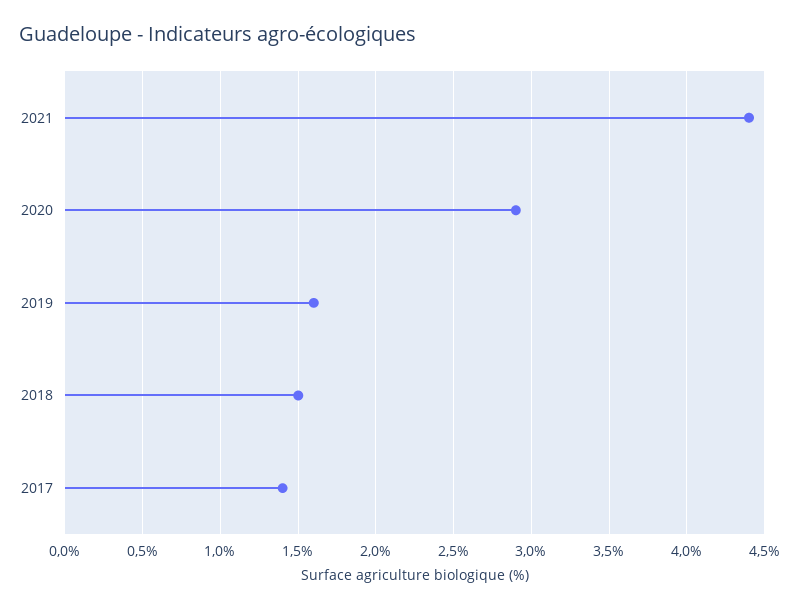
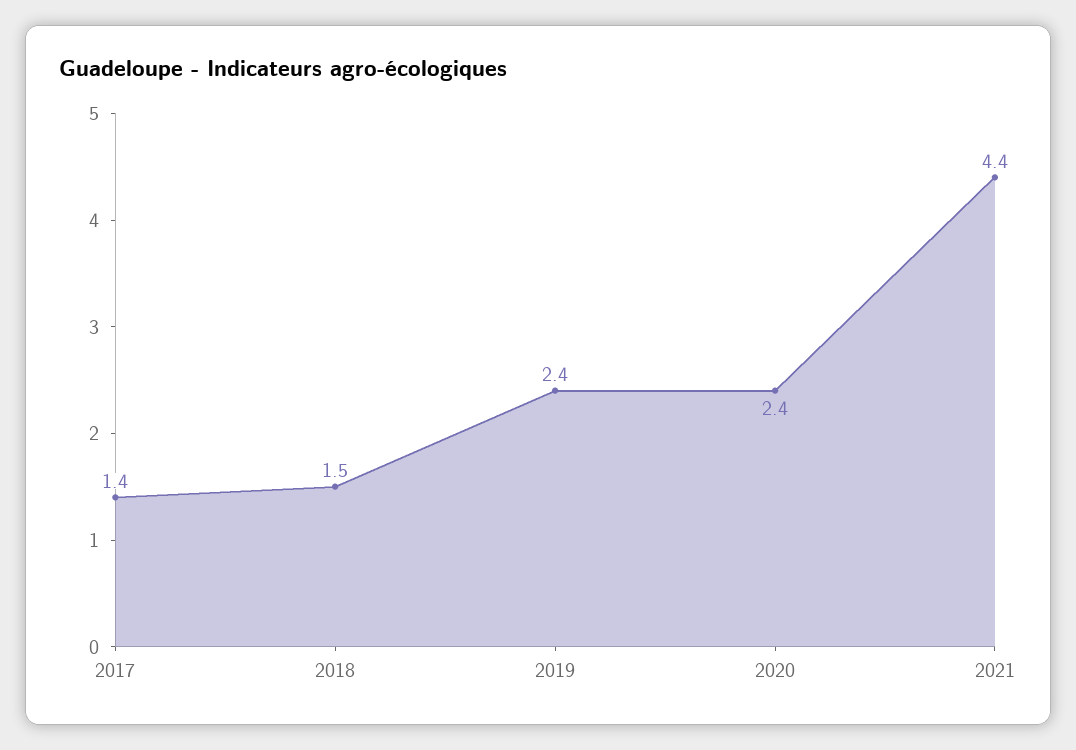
2020: 2.9 -> 2.4
2019: 1.6 -> 2.4

